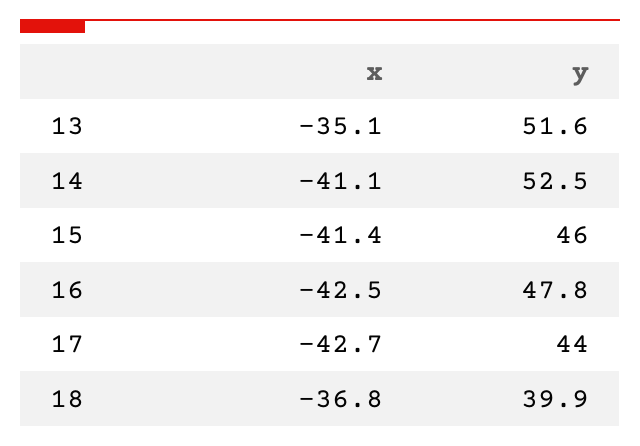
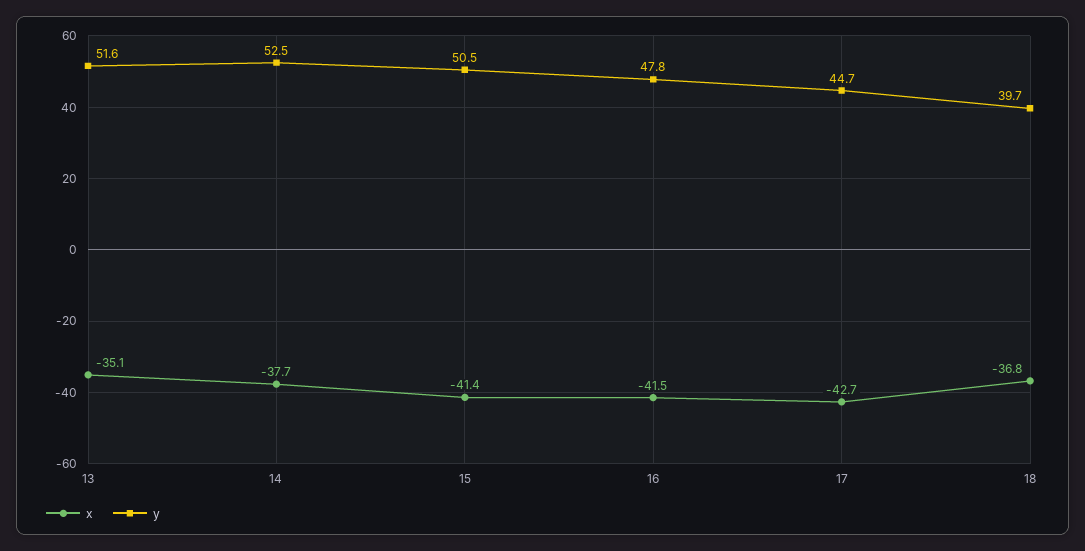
x, 14: -41.1 -> -37.7
y, 15: 46 -> 50.5
x, 16: -42.5 -> -41.5
y, 17: 44 -> 44.7
y, 18: 39.9 -> 39.7

